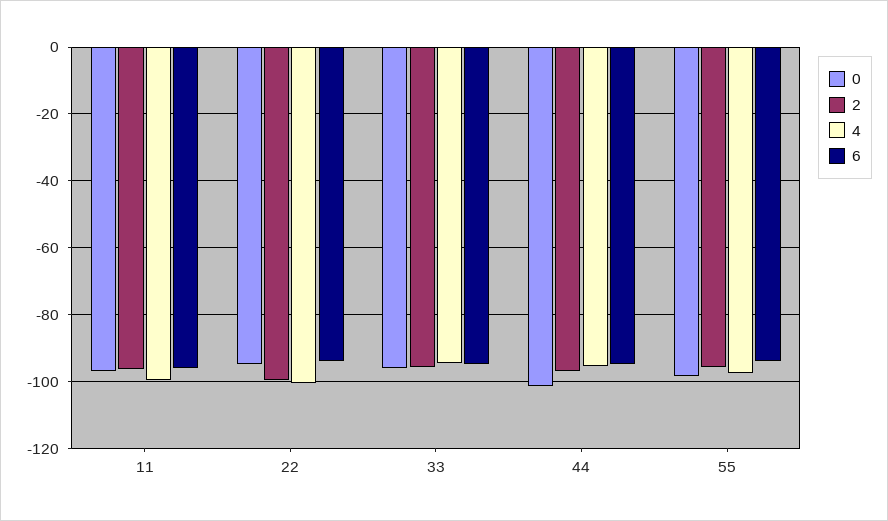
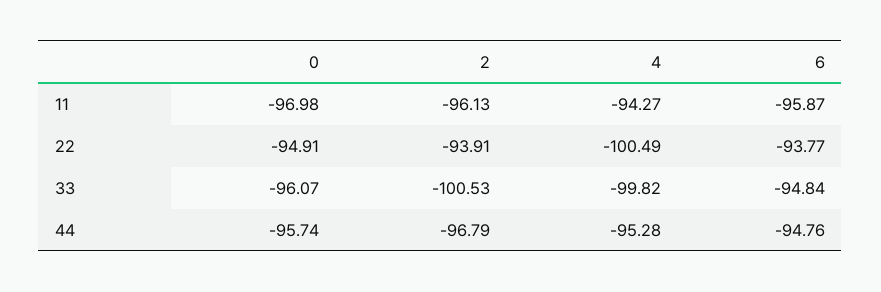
4, 11: -100 -> -94.27
2, 22: -100 -> -93.91
2, 33: -96 -> -100.53
4, 33: -94 -> -99.82
0, 44: -102 -> -95.74
0, 55: -98 -> none
2, 55: -96 -> none
4, 55: -98 -> none
6, 55: -94 -> none

